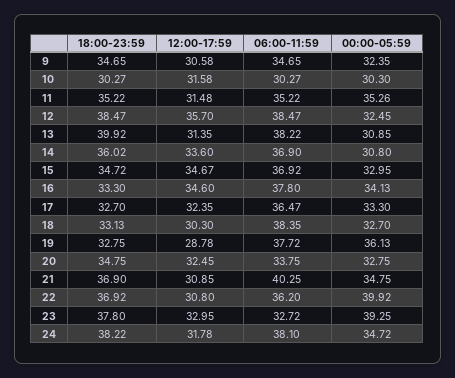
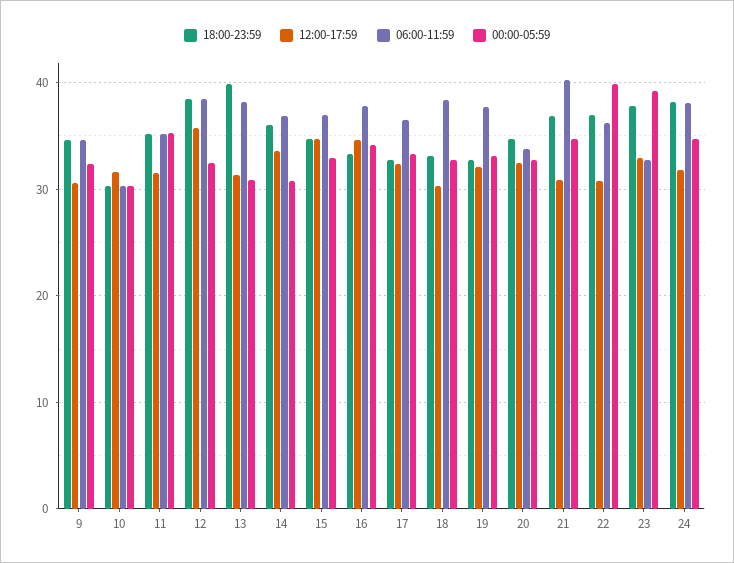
12:00-17:59, 19: 28.78 -> 32
00:00-05:59, 19: 36.13 -> 33

